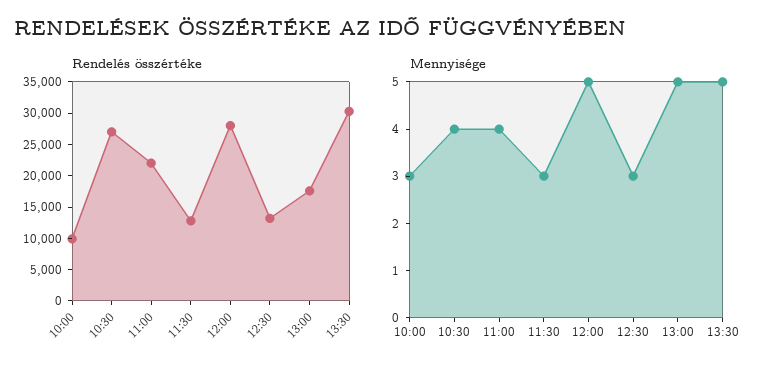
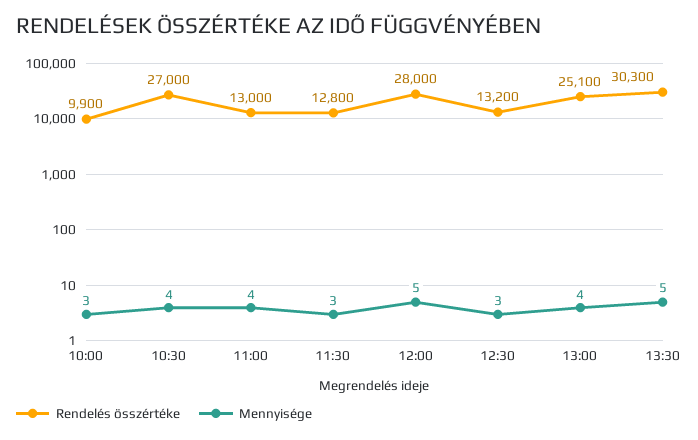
Rendelés összértéke, 11:00: 22500 -> 13000
Rendelés összértéke, 13:00: 17500 -> 25100
Mennyisége, 13:00: 5 -> 4

